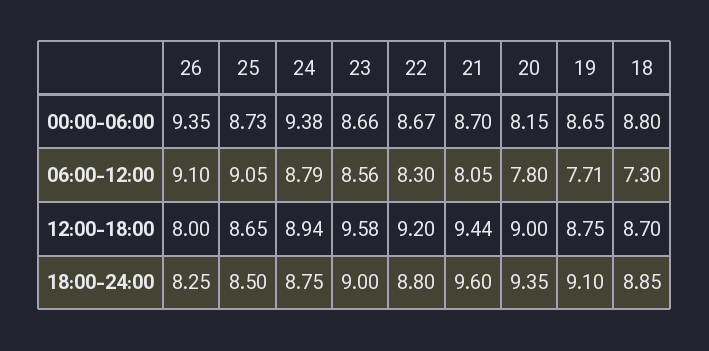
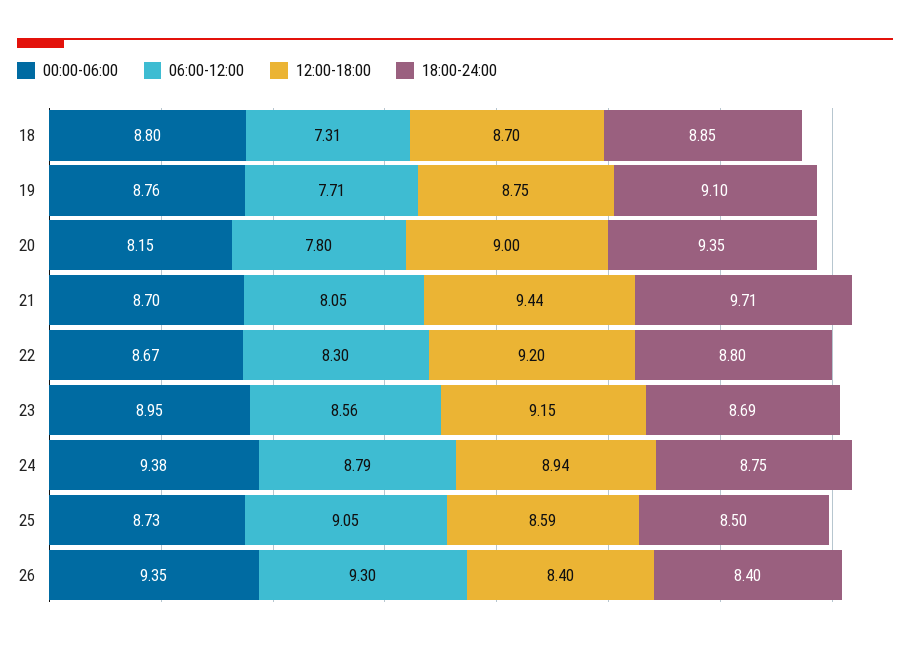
00:00-06:00, 23: 8.66 -> 8.95
00:00-06:00, 19: 8.65 -> 8.76
06:00-12:00, 26: 9.1 -> 9.3
06:00-12:00, 18: 7.3 -> 7.31
12:00-18:00, 26: 8 -> 8.4
12:00-18:00, 25: 8.65 -> 8.59
12:00-18:00, 23: 9.58 -> 9.15
18:00-24:00, 26: 8.25 -> 8.4
18:00-24:00, 23: 9 -> 8.69
18:00-24:00, 21: 9.6 -> 9.71

